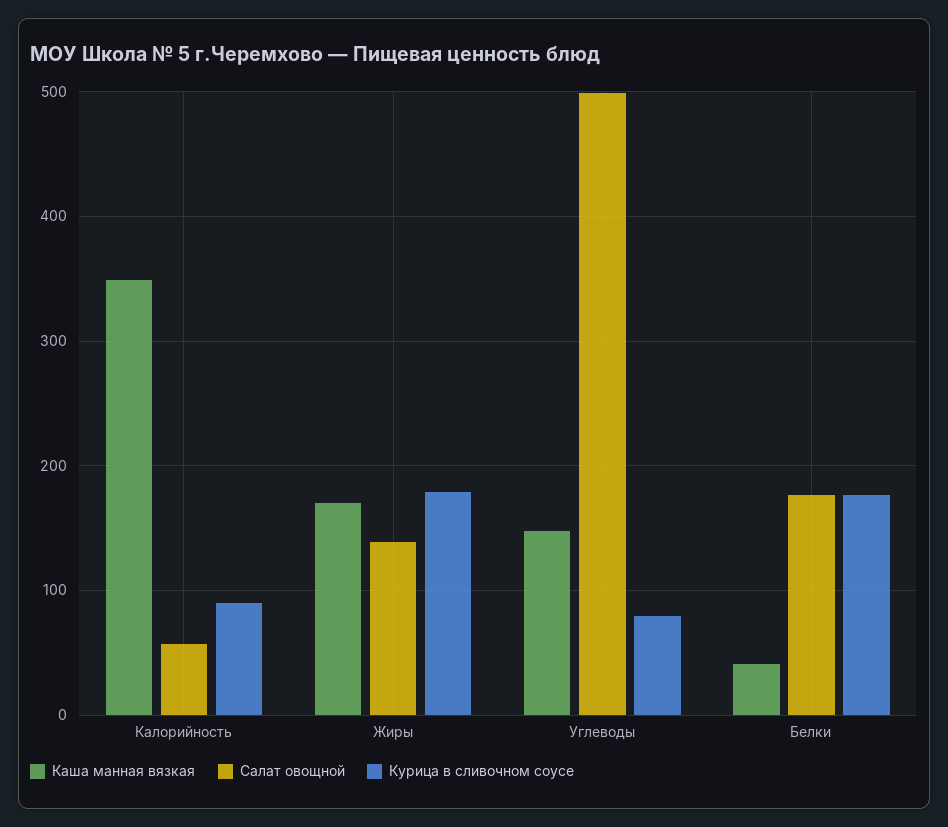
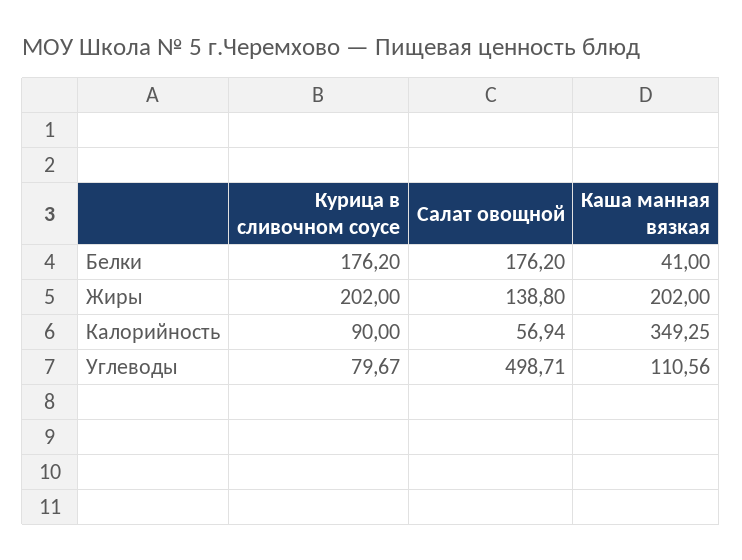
Каша манная вязкая, Жиры: 170 -> 202
Курица в сливочном соусе, Жиры: 180 -> 202
Каша манная вязкая, Углеводы: 150 -> 110.56

